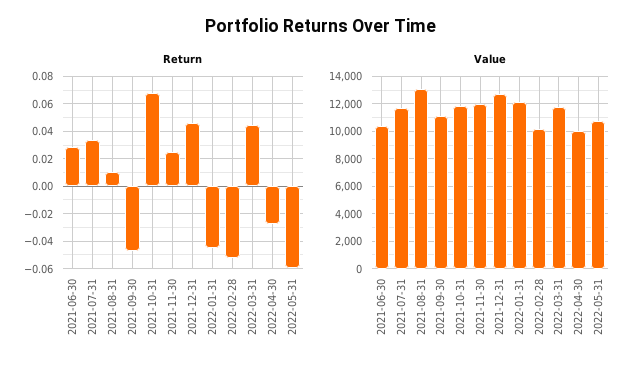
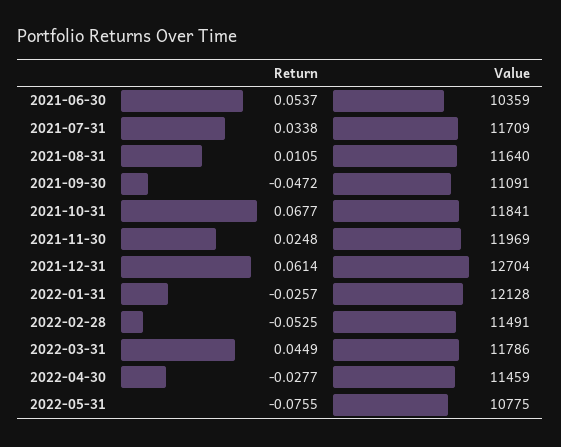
Return, 2021-06-30: 0.03 -> 0.0537
Return, 2021-12-31: 0.045 -> 0.0614
Return, 2022-01-31: -0.045 -> -0.0257
Return, 2022-05-31: -0.06 -> -0.0755
Value, 2021-08-31: 13000 -> 11640
Value, 2022-02-28: 10000 -> 11491
Value, 2022-04-30: 10000 -> 11459

